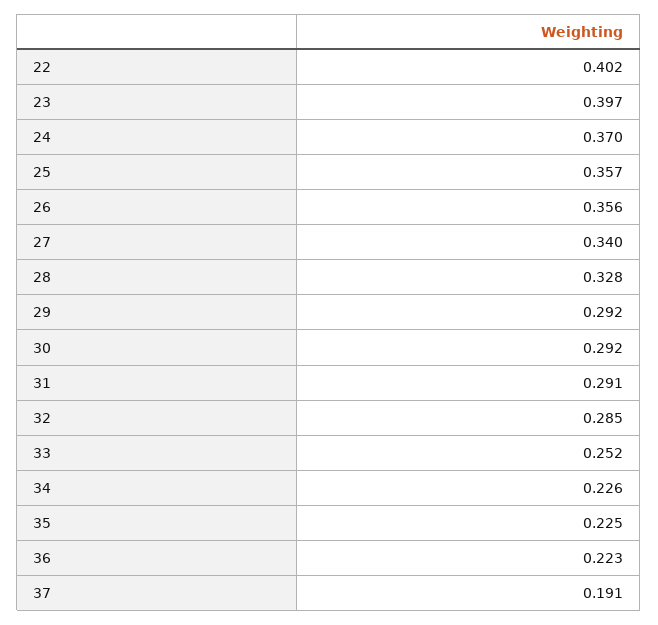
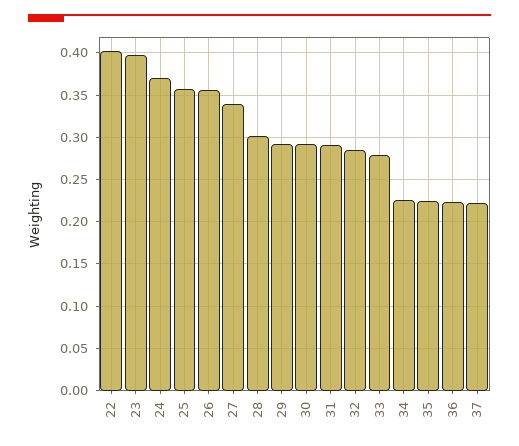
28: 0.328 -> 0.3
33: 0.252 -> 0.28
37: 0.191 -> 0.22

